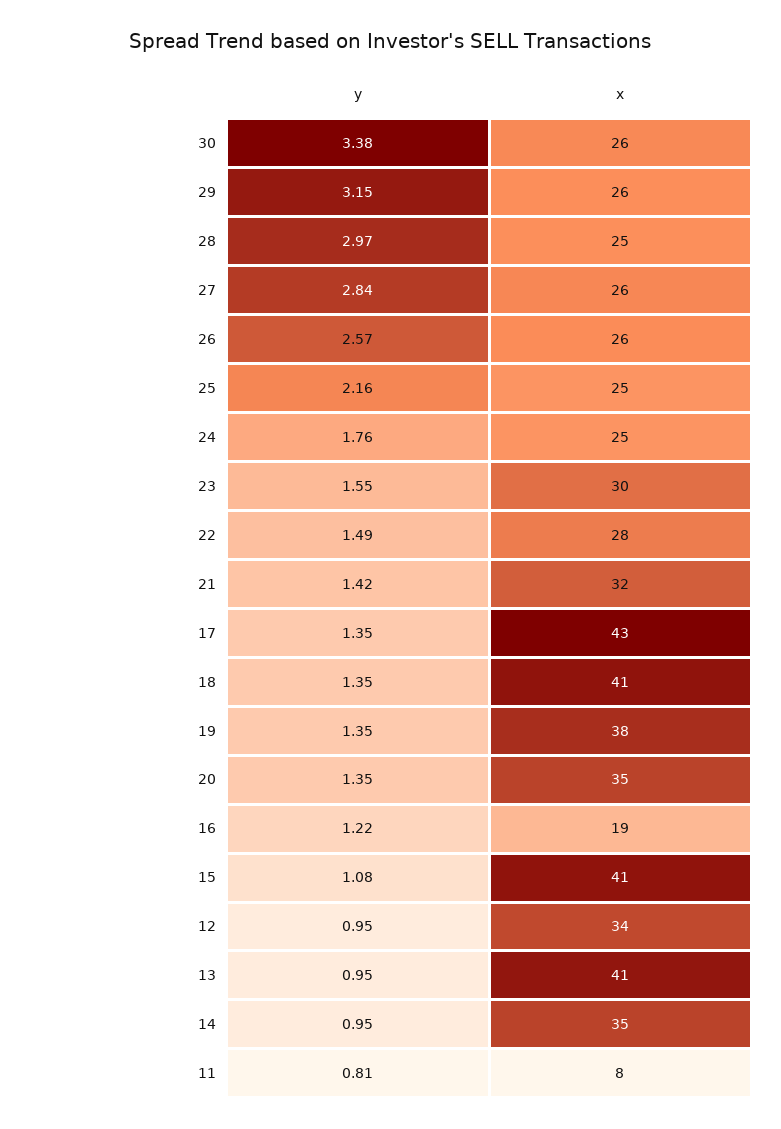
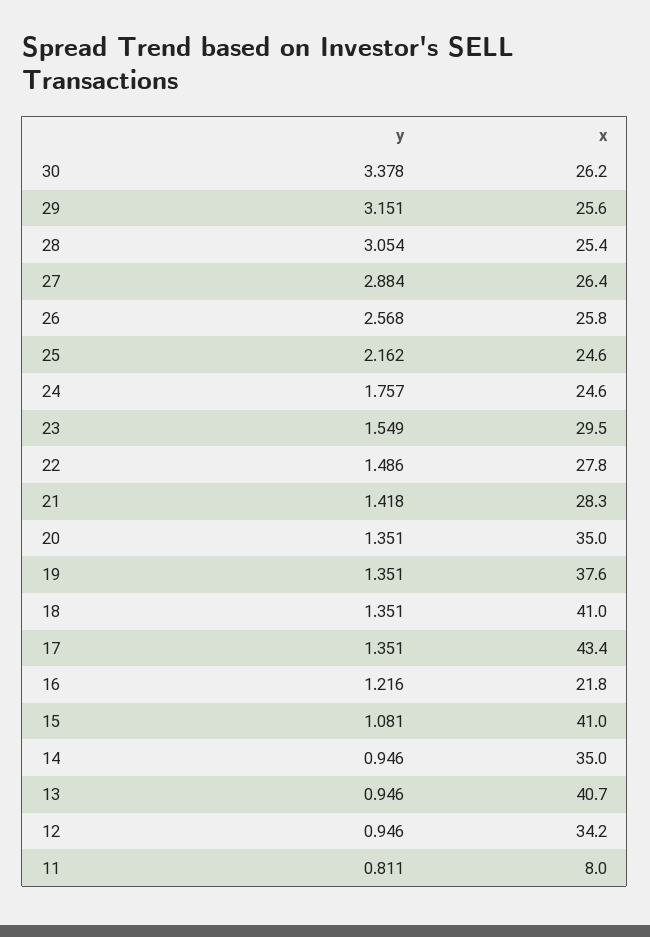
y, 28: 2.97 -> 3.054
y, 27: 2.84 -> 2.884
x, 21: 32 -> 28.3
x, 16: 19 -> 21.8

